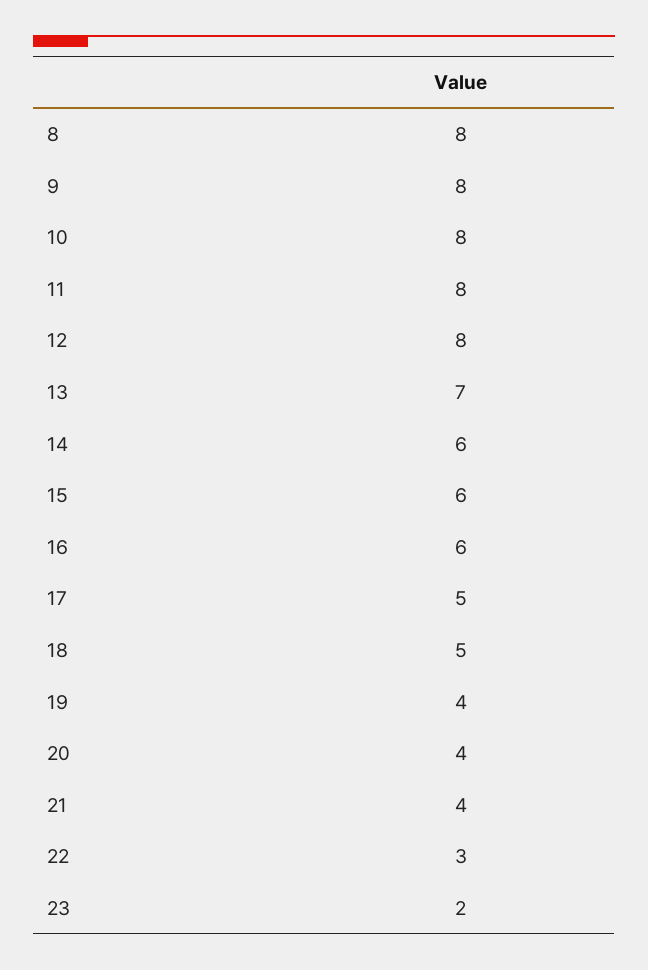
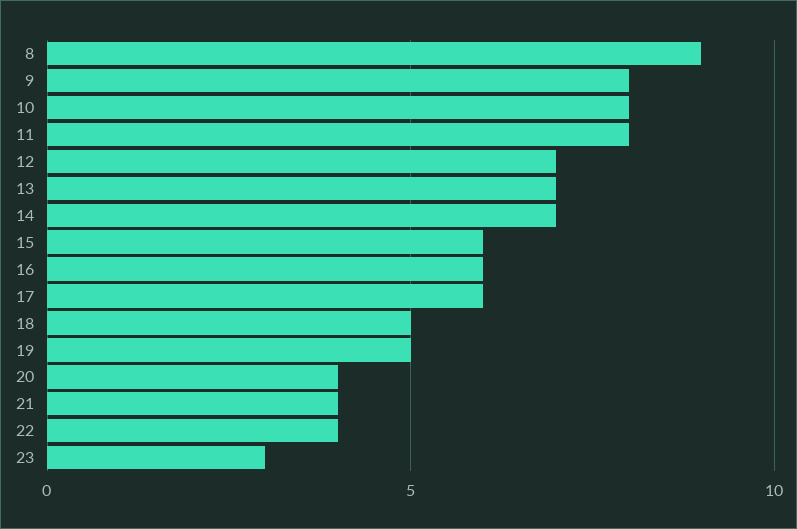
8: 8 -> 9
12: 8 -> 7
14: 6 -> 7
17: 5 -> 6
19: 4 -> 5
22: 3 -> 4
23: 2 -> 3

